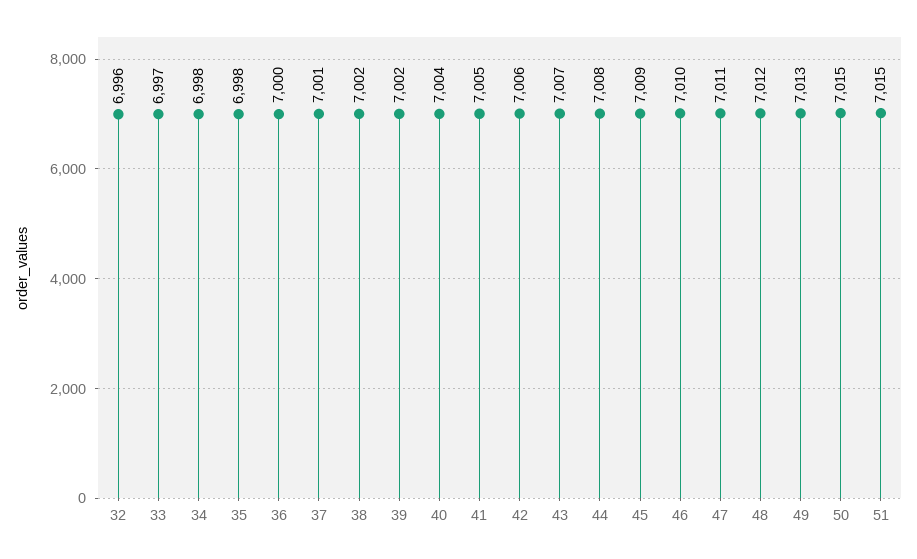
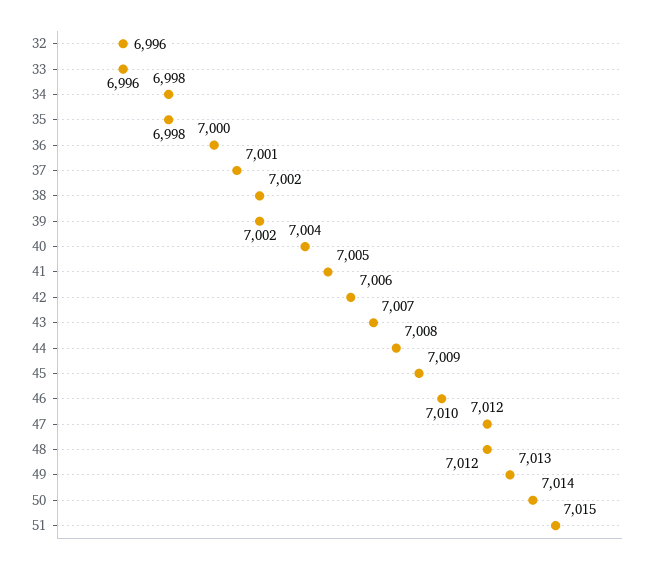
33: 6997 -> 6996
47: 7011 -> 7012
50: 7015 -> 7014

